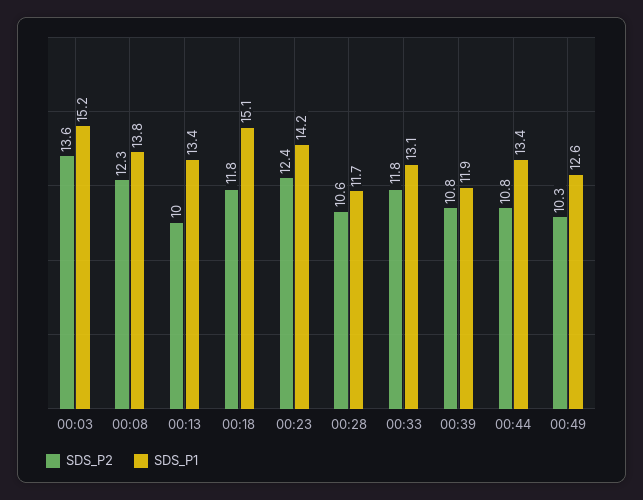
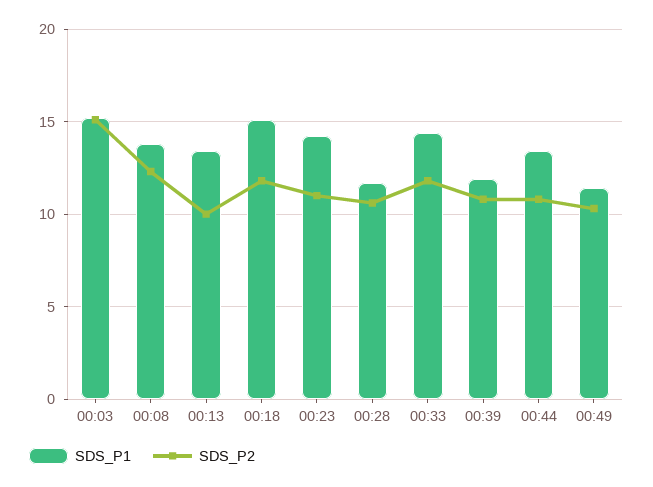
SDS_P2, 00:03: 13.6 -> 15
SDS_P2, 00:23: 12.4 -> 11
SDS_P1, 00:33: 13.1 -> 14.5
SDS_P1, 00:49: 12.6 -> 11.5

